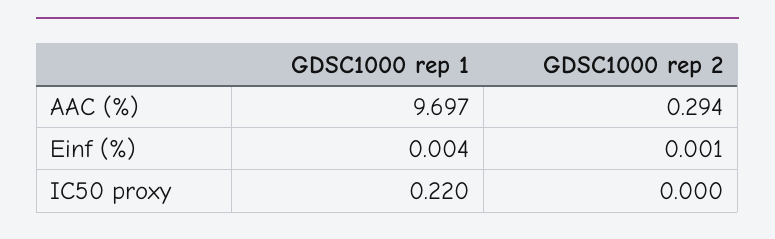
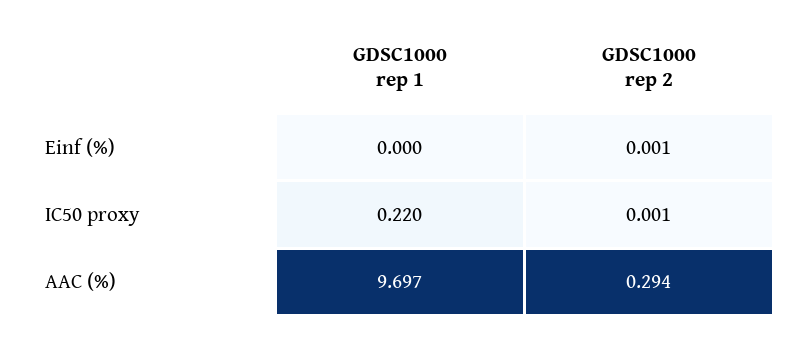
GDSC1000 rep 1, Einf (%): 0.004 -> 0
GDSC1000 rep 2, IC50 proxy: 0 -> 0.001

